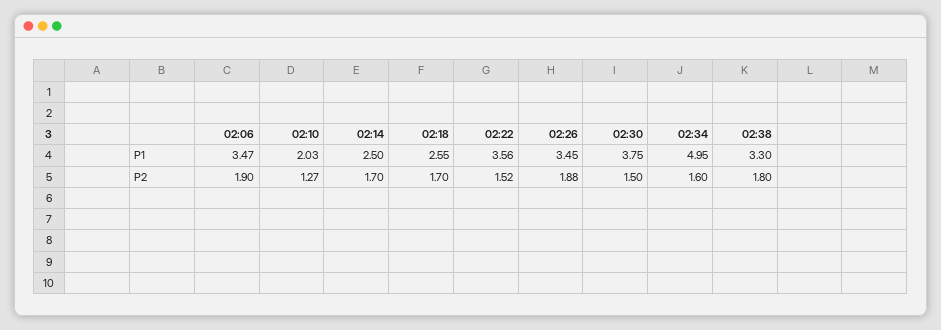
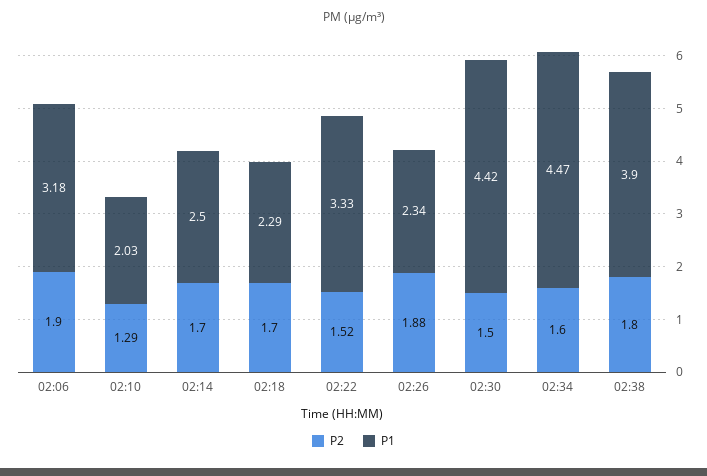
P1, 02:06: 3.47 -> 3.18
P1, 02:18: 2.55 -> 2.29
P1, 02:22: 3.56 -> 3.33
P1, 02:26: 3.45 -> 2.34
P1, 02:30: 3.75 -> 4.42
P1, 02:34: 4.95 -> 4.47
P1, 02:38: 3.3 -> 3.9
P2, 02:10: 1.27 -> 1.29

